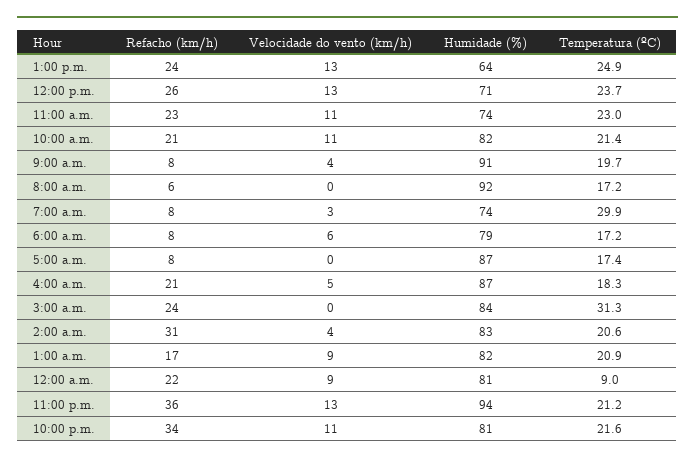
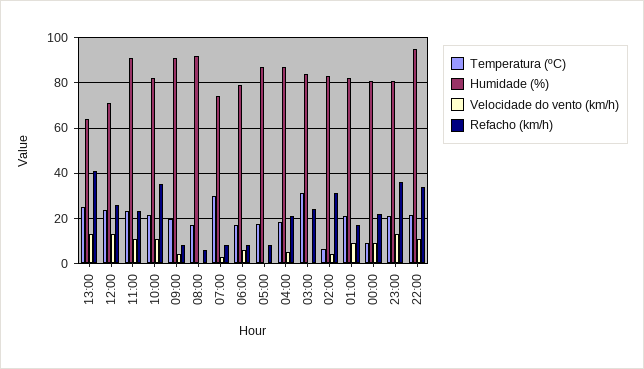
Refacho (km/h), 1:00 p.m.: 24 -> 40
Humidade (%), 11:00 a.m.: 74 -> 90
Refacho (km/h), 10:00 a.m.: 21 -> 35
Temperatura (ºC), 2:00 a.m.: 20.6 -> 5
Humidade (%), 11:00 p.m.: 94 -> 80
Humidade (%), 10:00 p.m.: 81 -> 95

